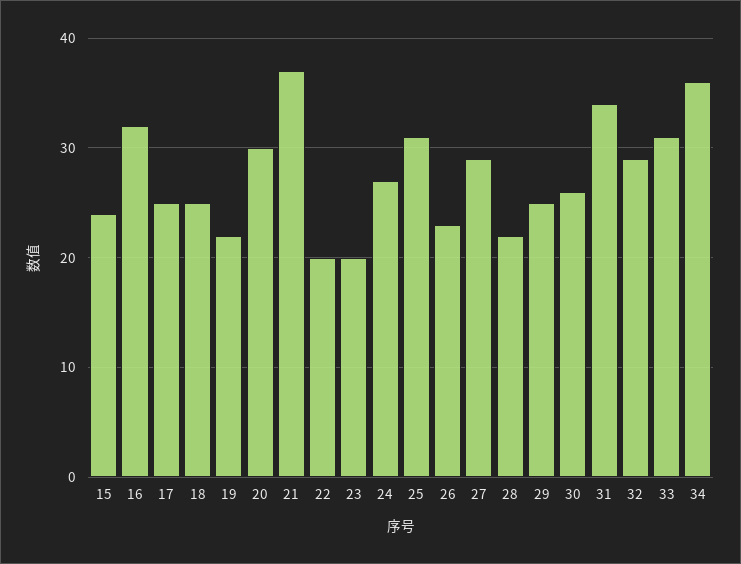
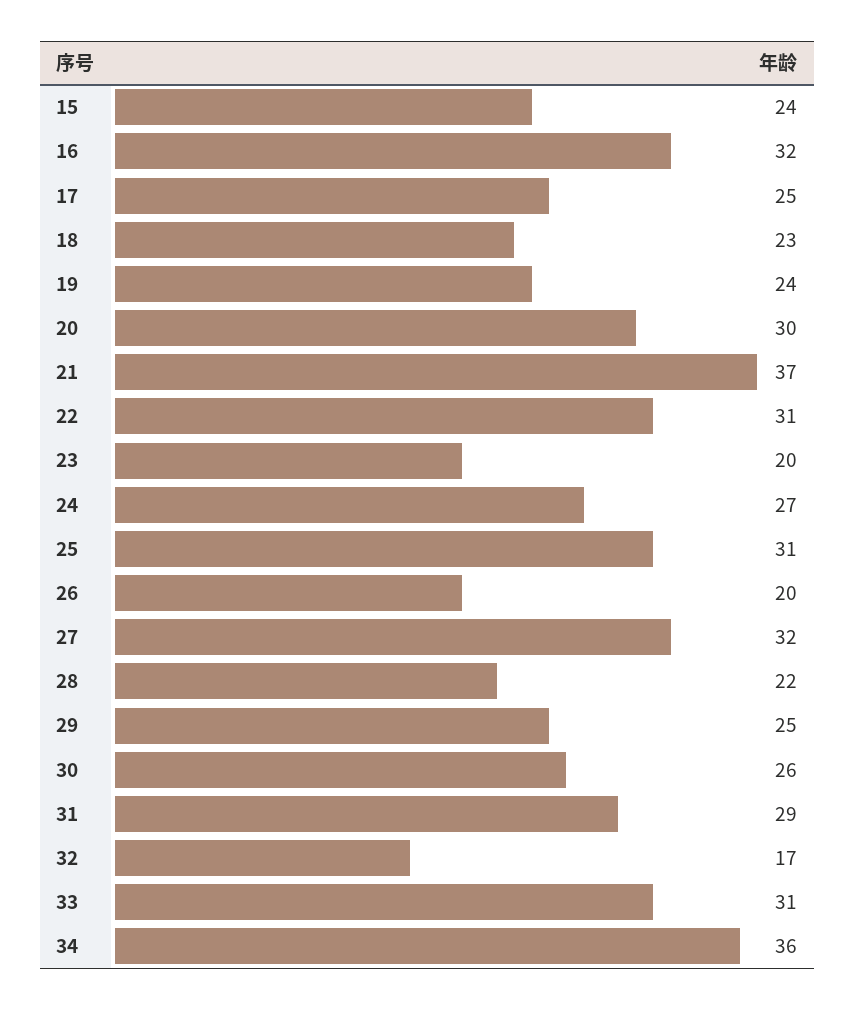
18: 25 -> 23
19: 22 -> 24
22: 20 -> 31
26: 23 -> 20
27: 29 -> 32
31: 34 -> 29
32: 29 -> 17

